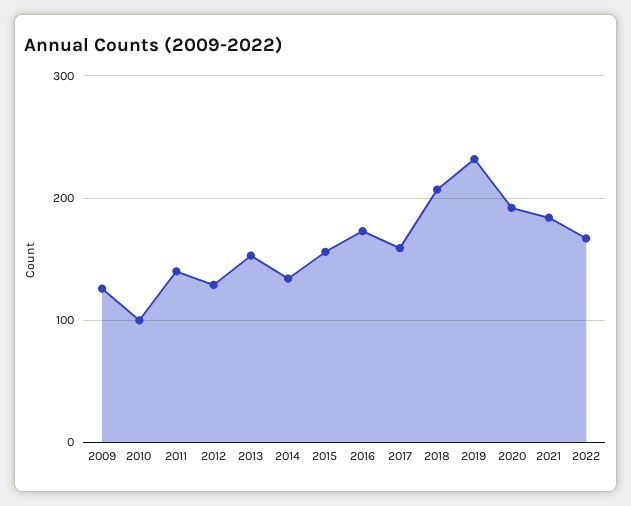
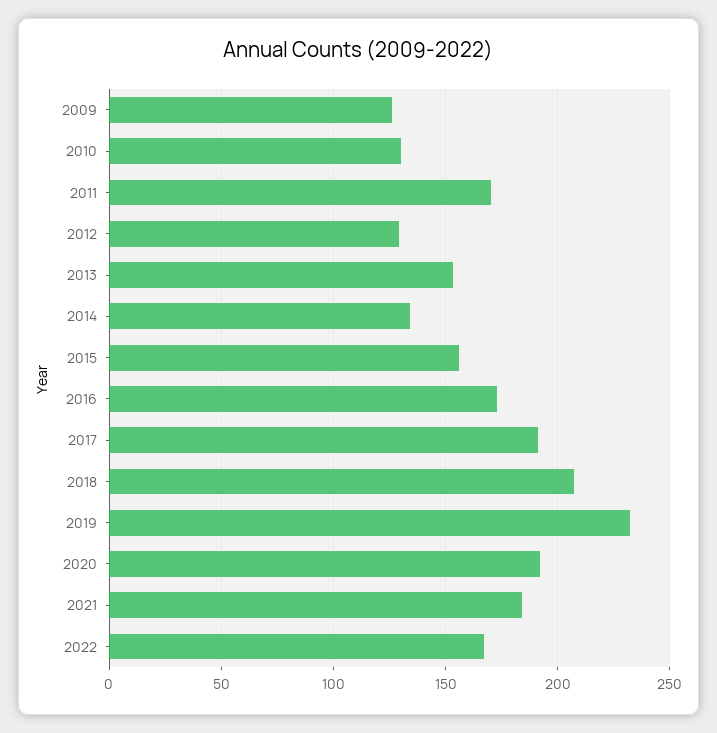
2010: 100 -> 130
2011: 140 -> 170
2017: 160 -> 190

